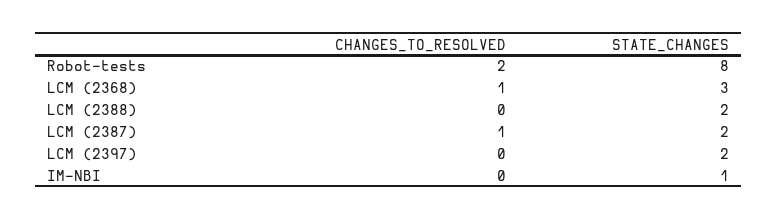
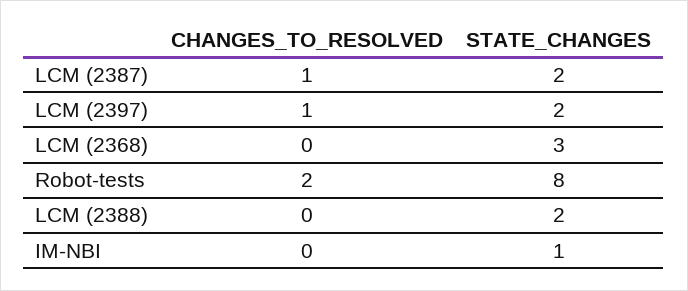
CHANGES_TO_RESOLVED, LCM (2368): 1 -> 0
CHANGES_TO_RESOLVED, LCM (2397): 0 -> 1

